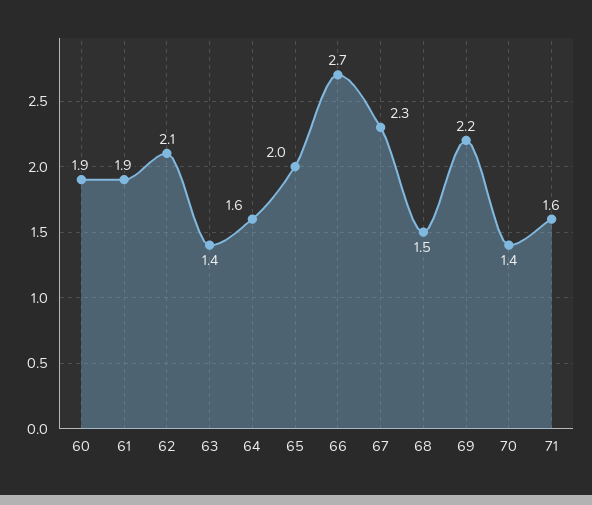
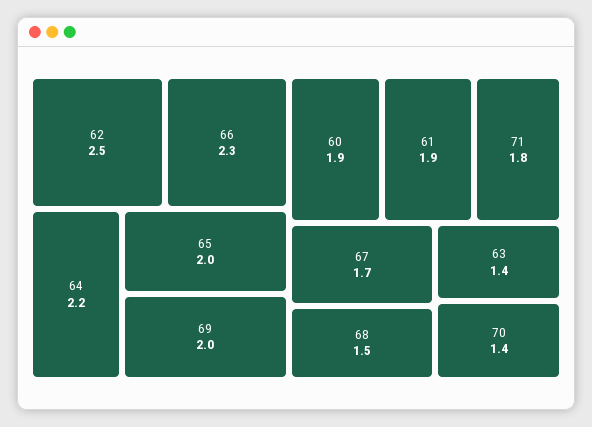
62: 2.1 -> 2.5
64: 1.6 -> 2.2
66: 2.7 -> 2.3
67: 2.3 -> 1.7
69: 2.2 -> 2
71: 1.6 -> 1.8

